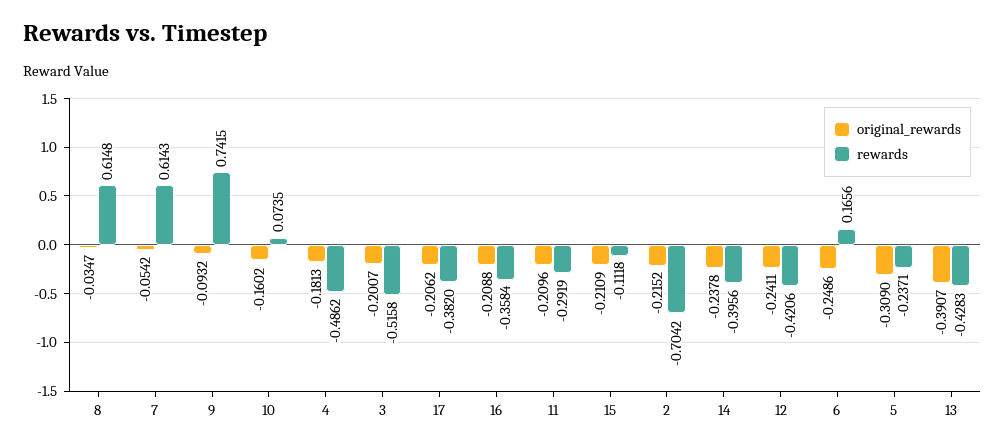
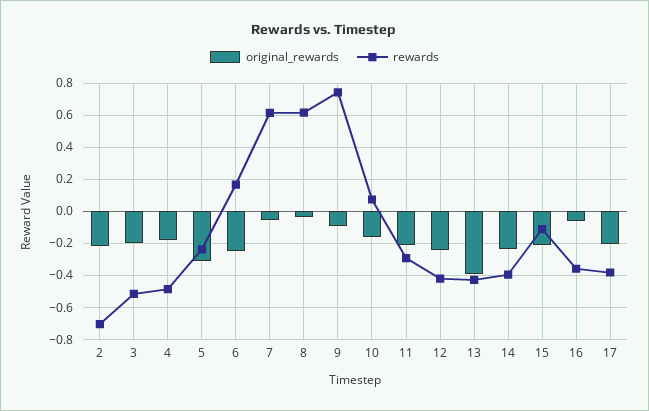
original_rewards, 16: -0.2088 -> -0.05

